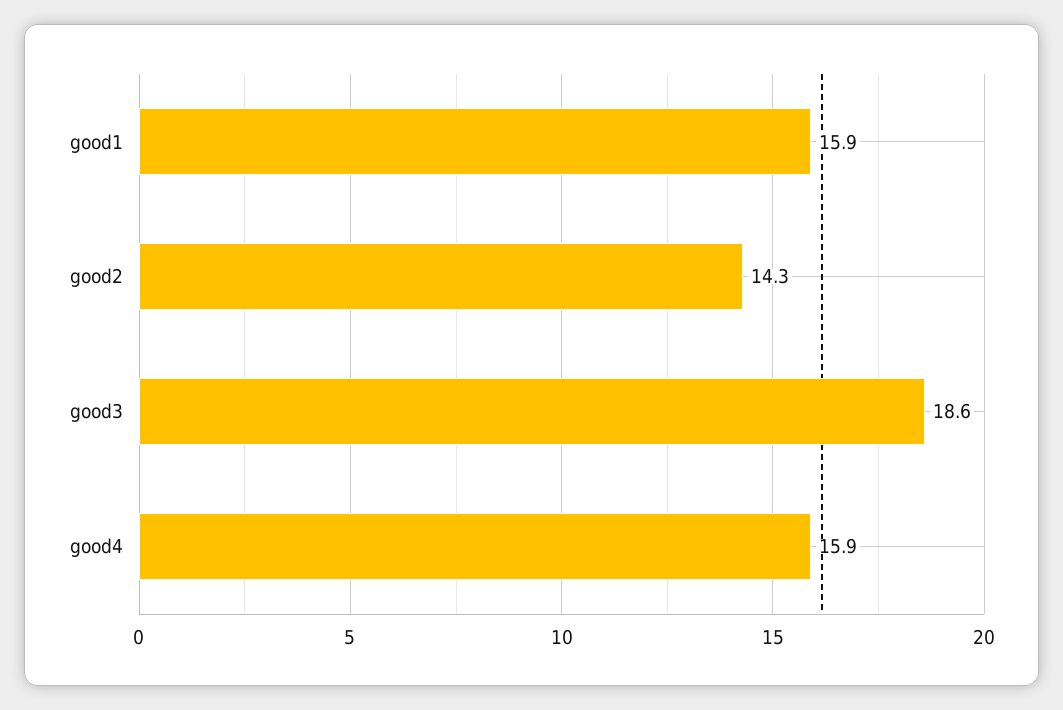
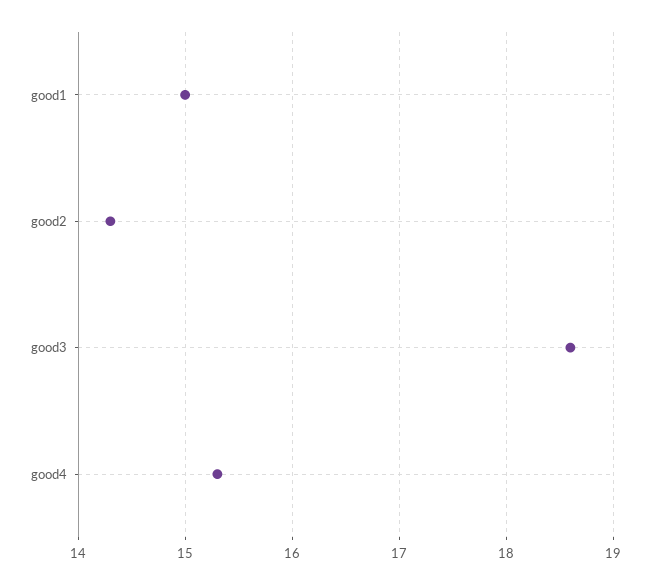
good1: 15.9 -> 15
good4: 15.9 -> 15.3

